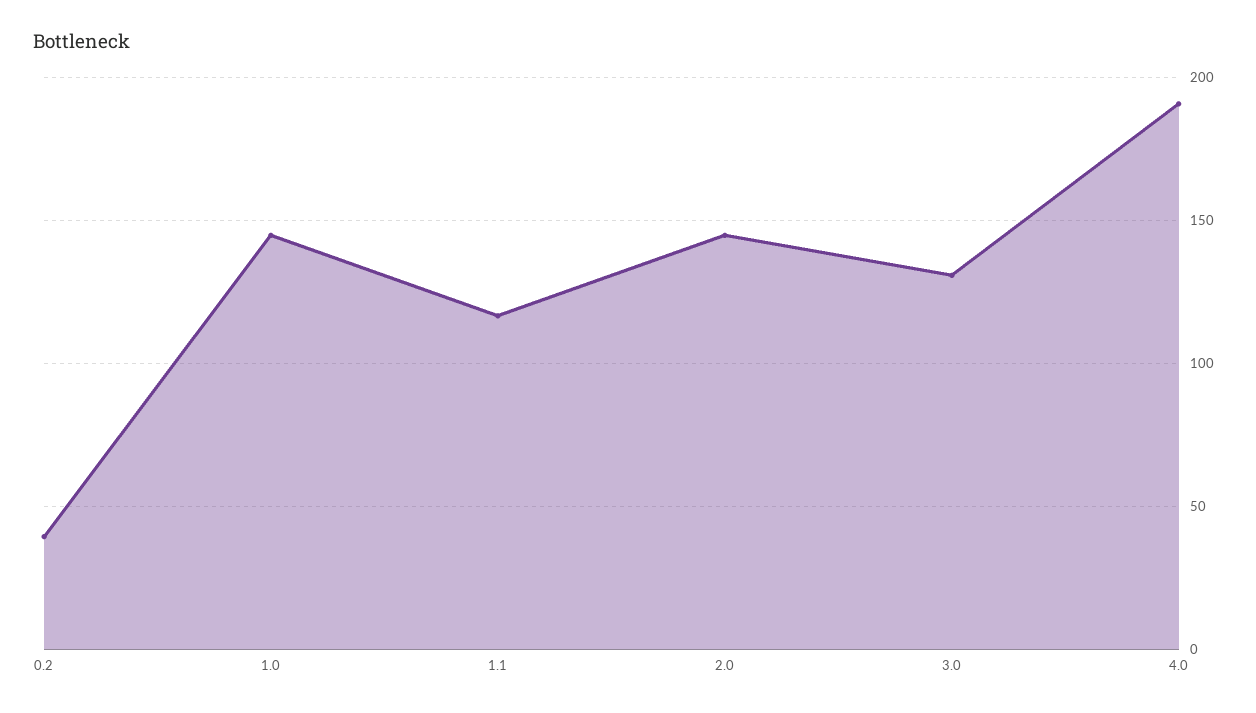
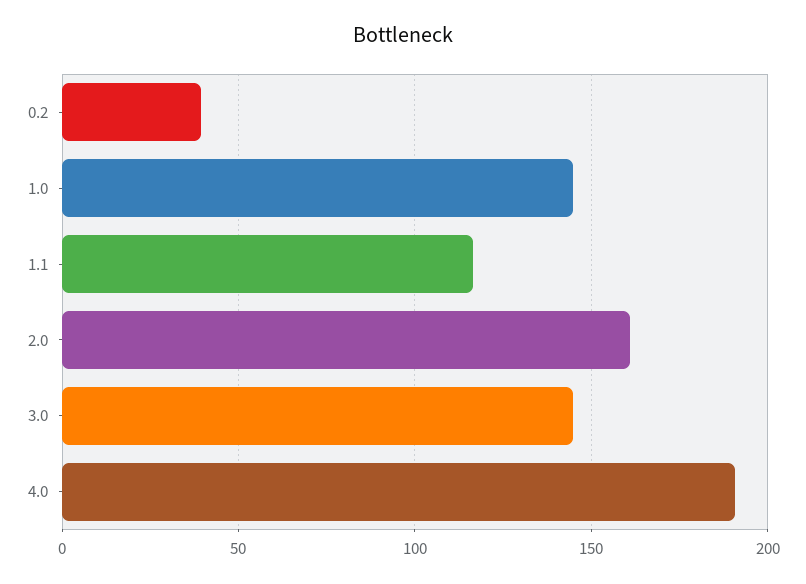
2.0: 145 -> 160
3.0: 130 -> 145

